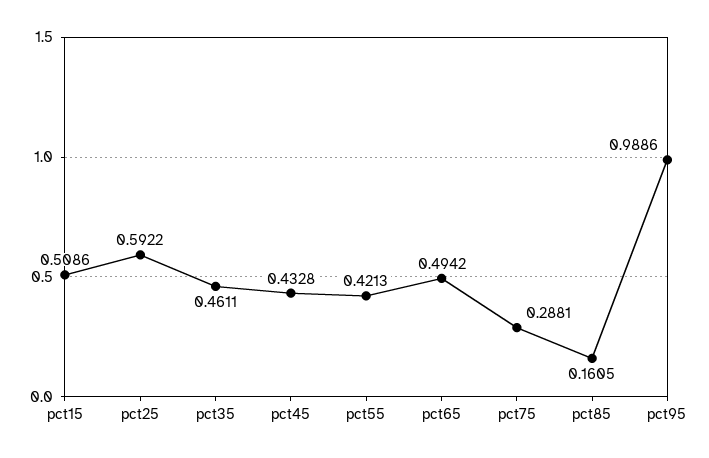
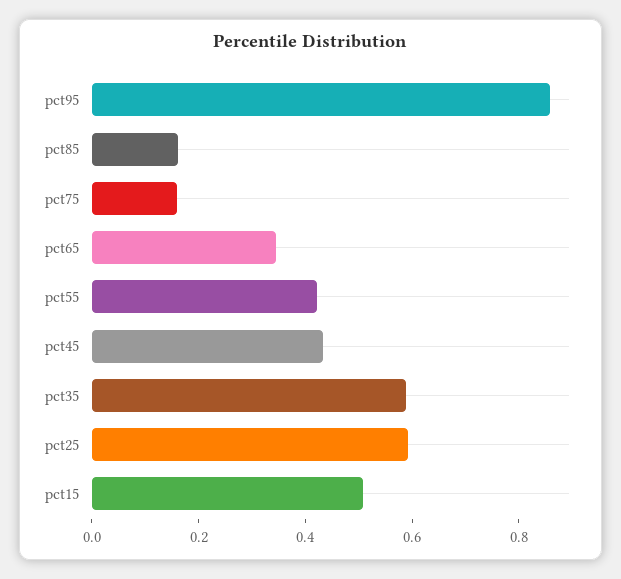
pct35: 0.4611 -> 0.6
pct65: 0.4942 -> 0.35
pct75: 0.2881 -> 0.15
pct95: 0.9886 -> 0.85

